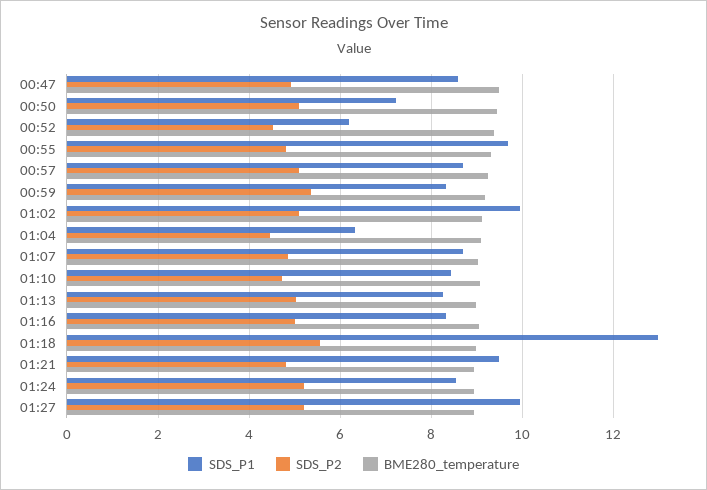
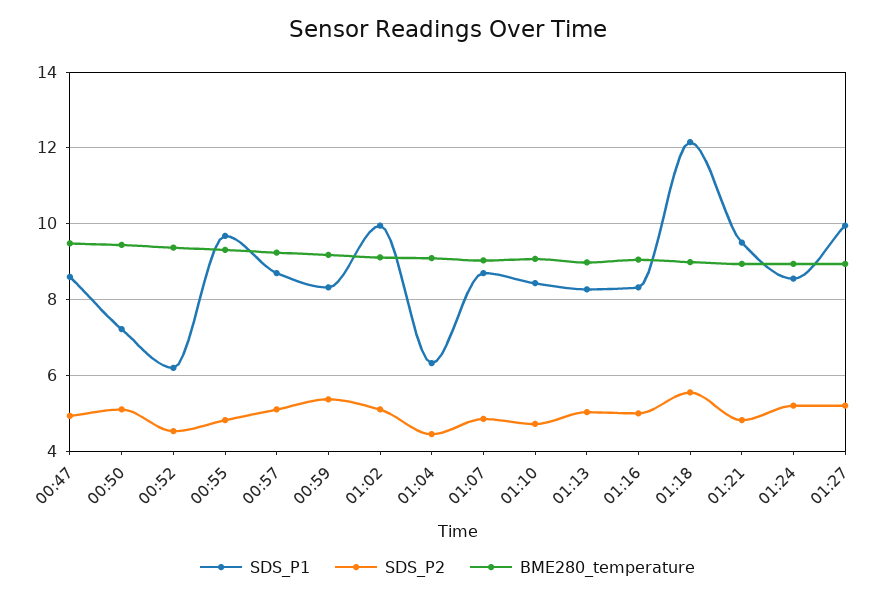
SDS_P1, 01:18: 13 -> 12.2

